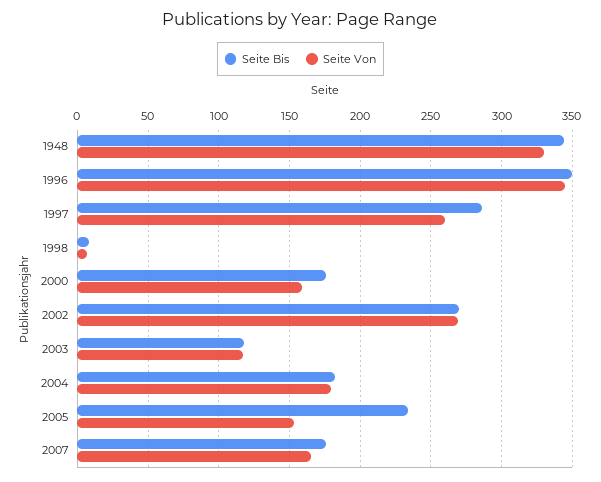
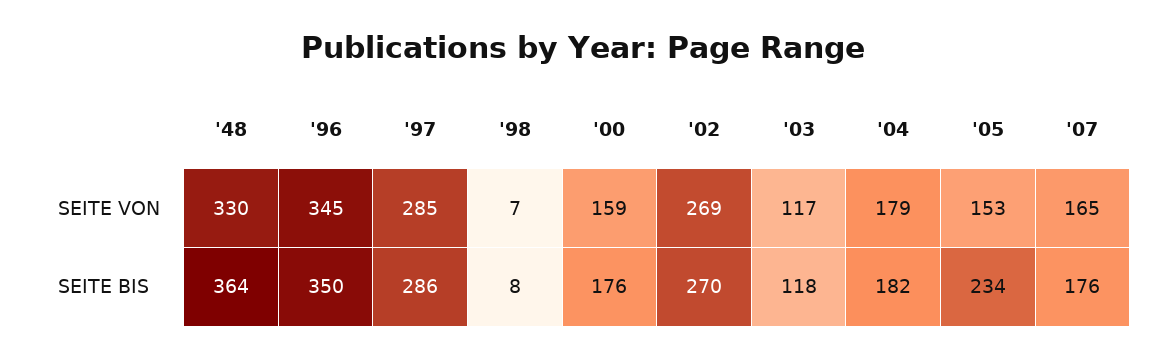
Seite Bis, 1948: 345 -> 364
Seite Von, 1997: 260 -> 285

